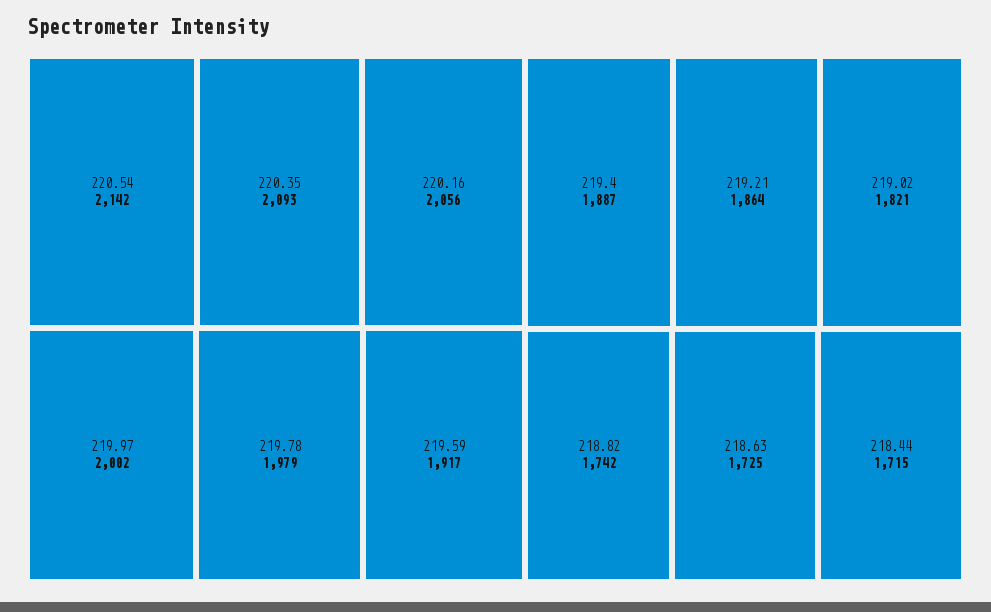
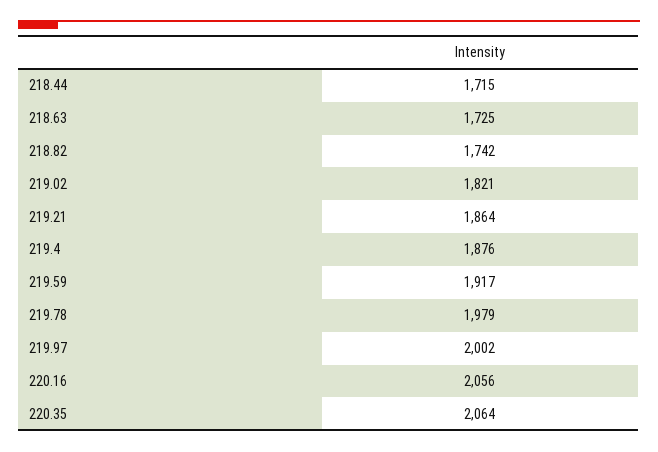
220.54: 2142 -> none
220.35: 2093 -> 2064
219.4: 1887 -> 1876

